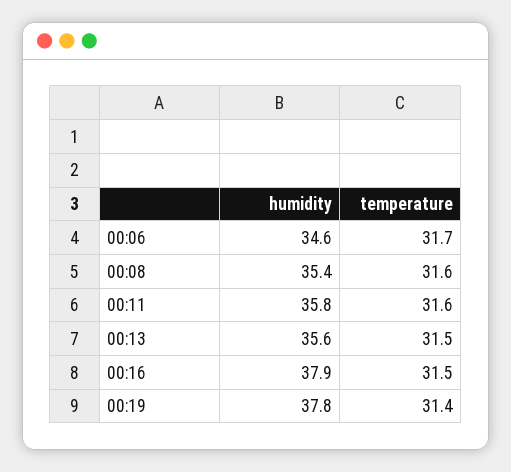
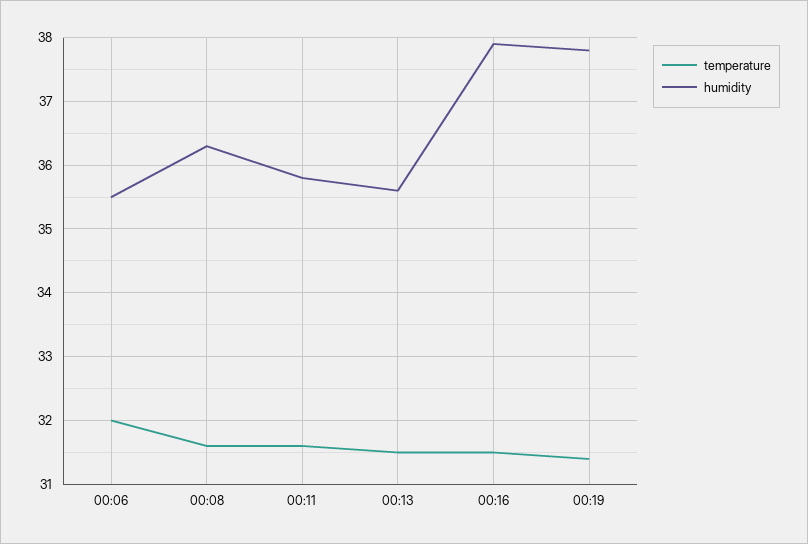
humidity, 00:06: 34.6 -> 35.5
temperature, 00:06: 31.7 -> 32
humidity, 00:08: 35.4 -> 36.3

